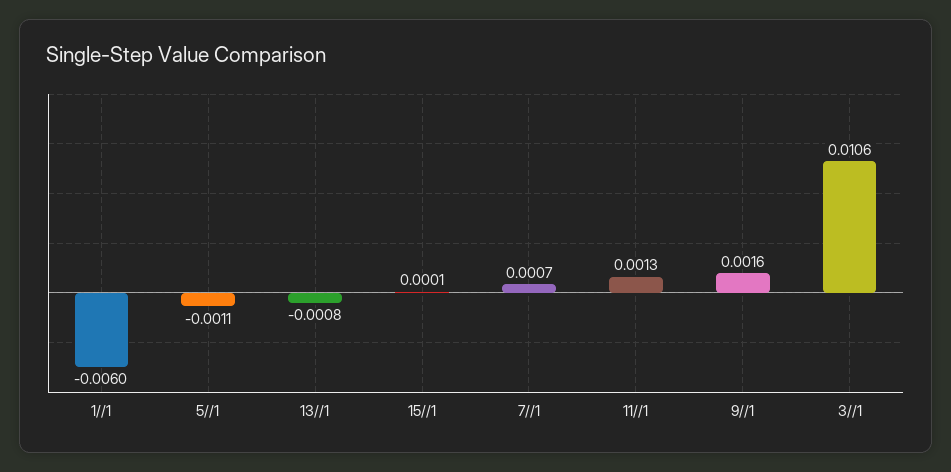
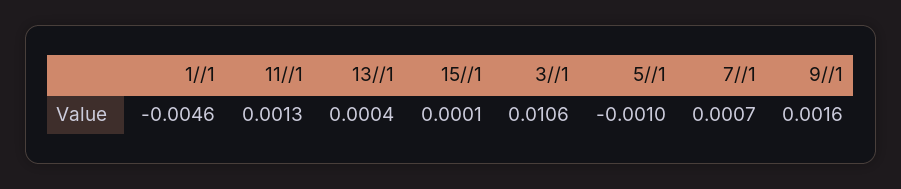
1//1: -0.006 -> -0.0046
5//1: -0.0011 -> -0.001
13//1: -0.0008 -> 0.0004

